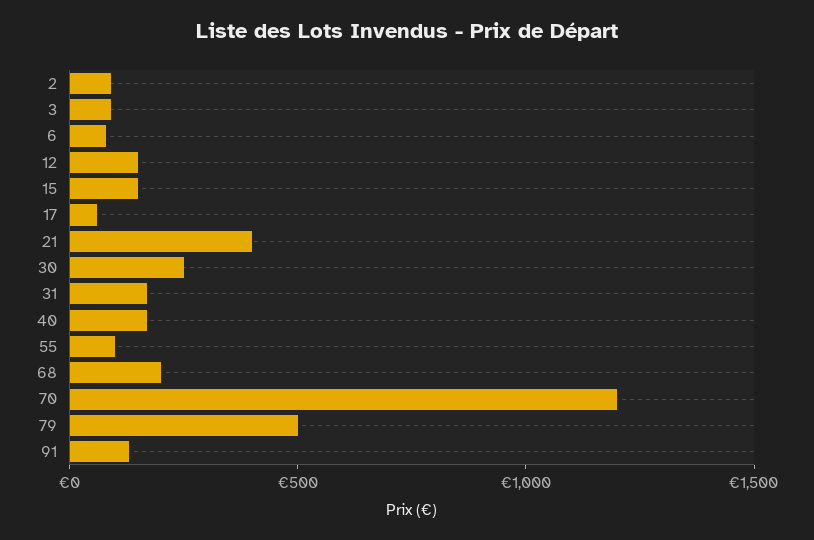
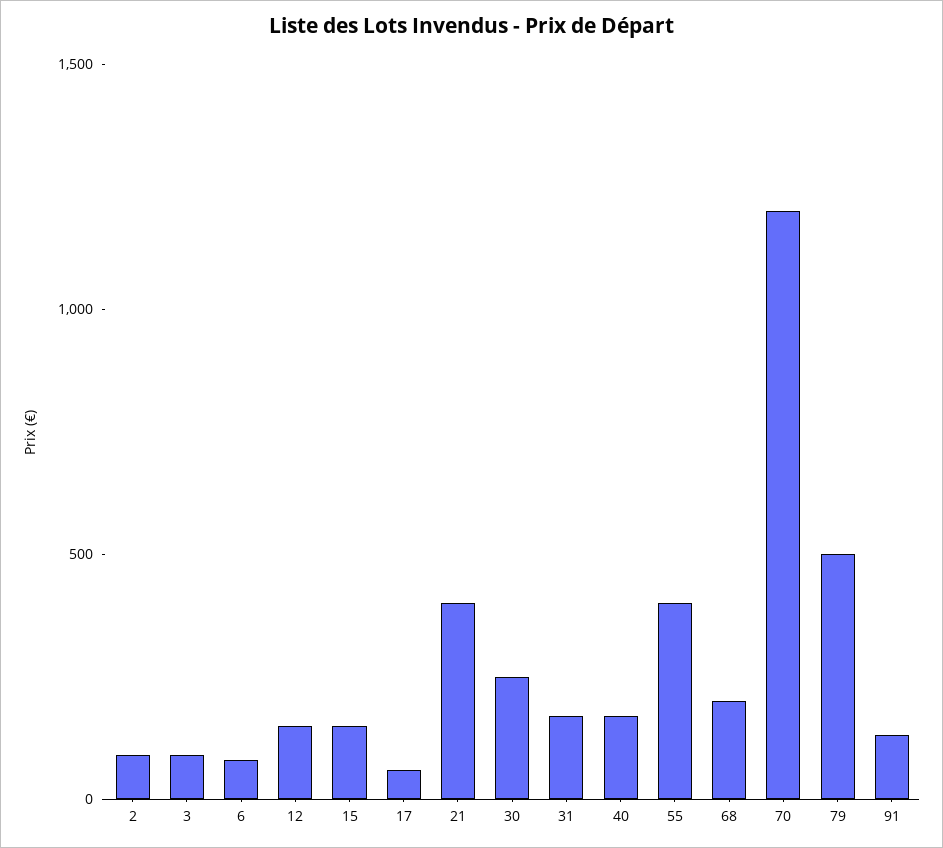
55: 100 -> 400

